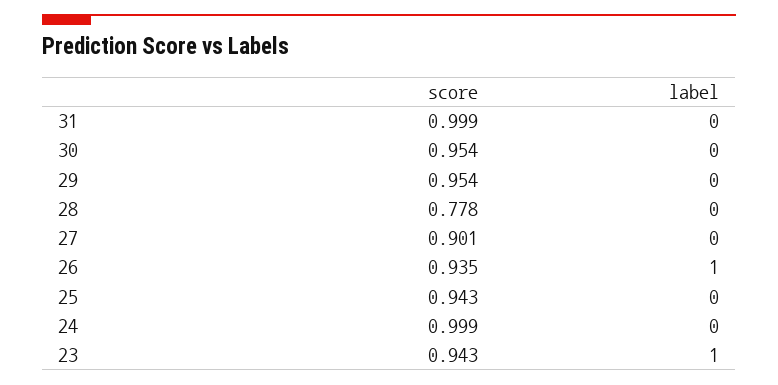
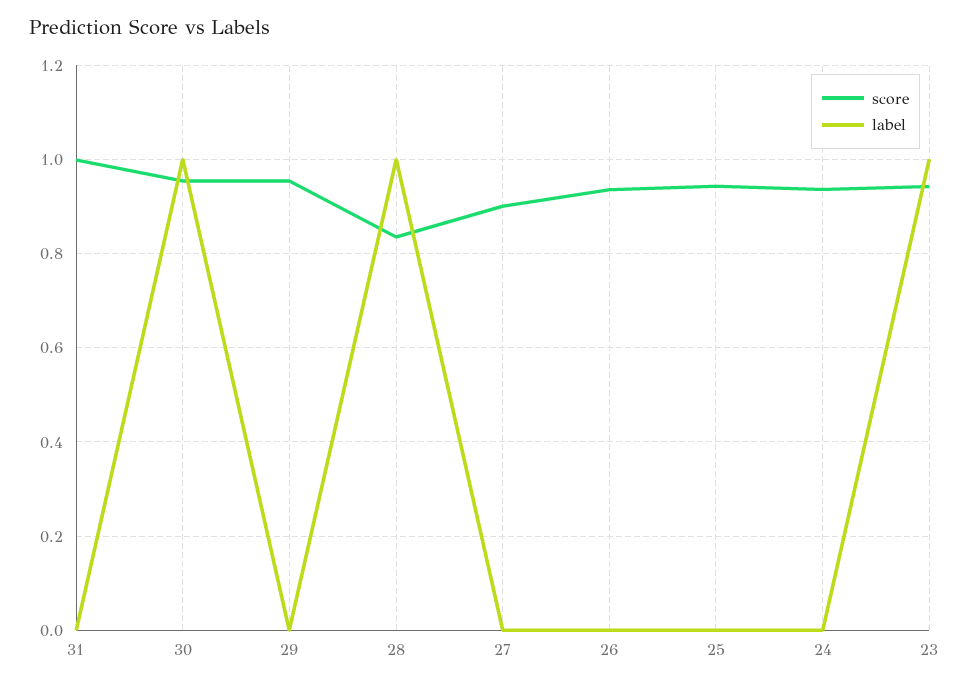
label, 30: 0 -> 1
score, 28: 0.778 -> 0.84
label, 28: 0 -> 1
label, 26: 1 -> 0
score, 24: 0.999 -> 0.94

